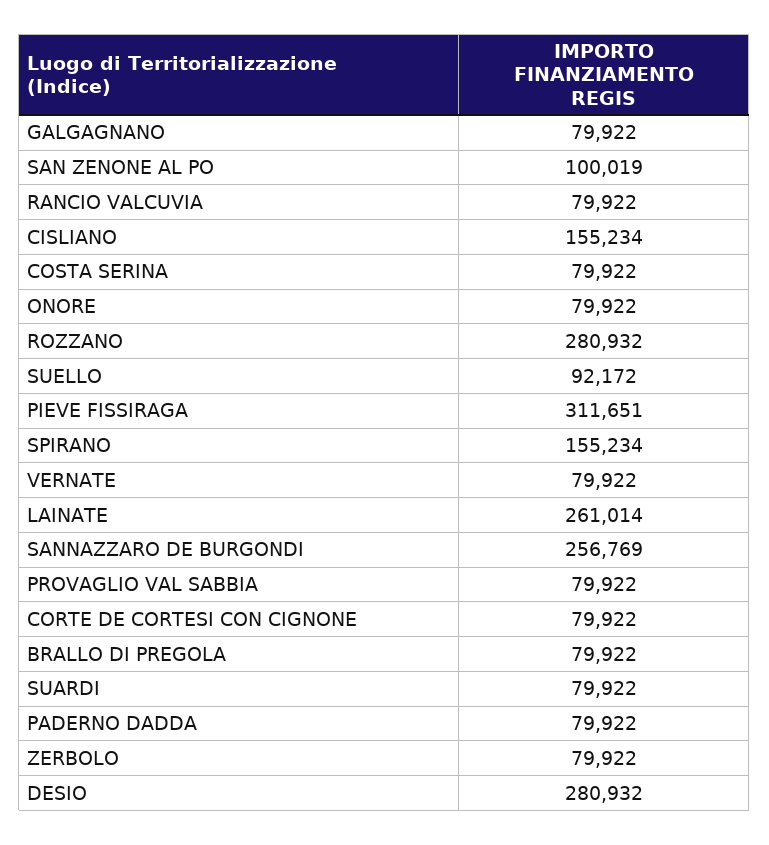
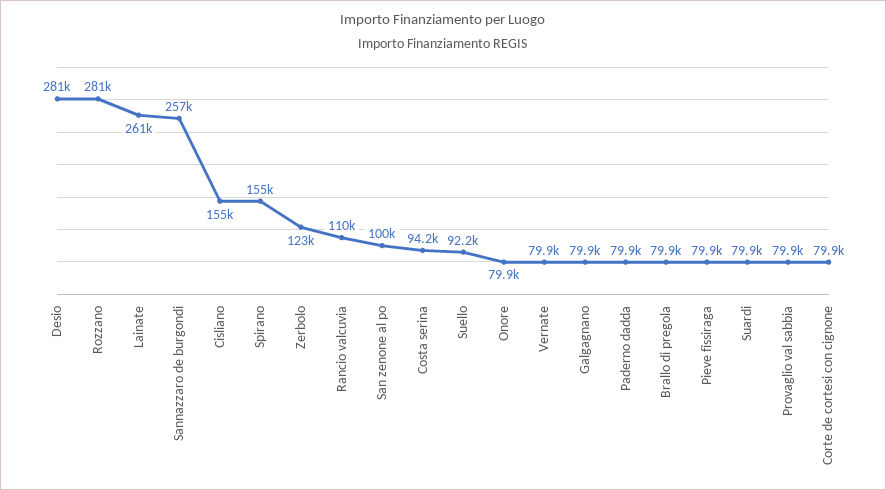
RANCIO VALCUVIA: 79922 -> 110000
COSTA SERINA: 79922 -> 94200
PIEVE FISSIRAGA: 311651 -> 79900
ZERBOLO: 79922 -> 123000

